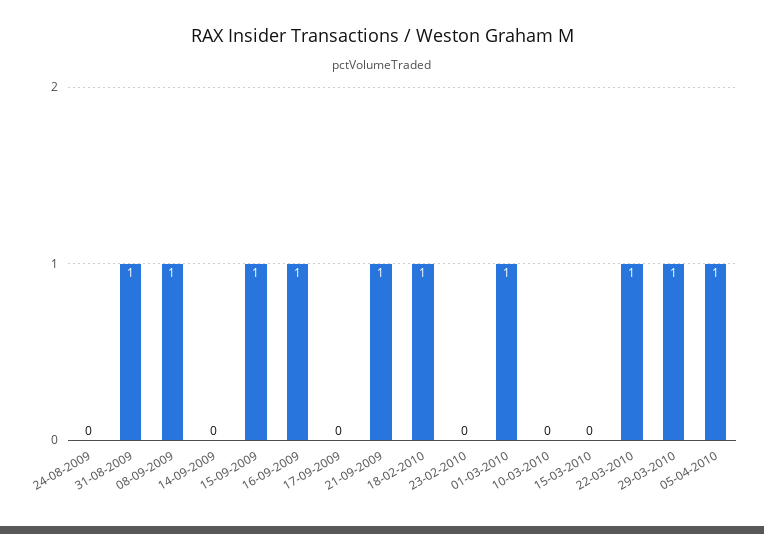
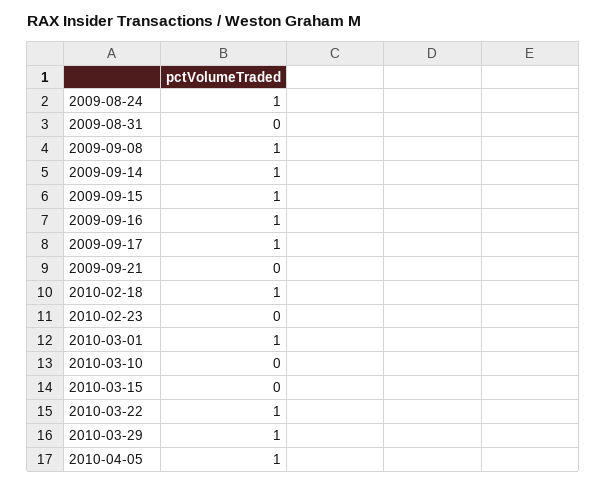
24-08-2009: 0 -> 1
31-08-2009: 1 -> 0
14-09-2009: 0 -> 1
17-09-2009: 0 -> 1
21-09-2009: 1 -> 0

